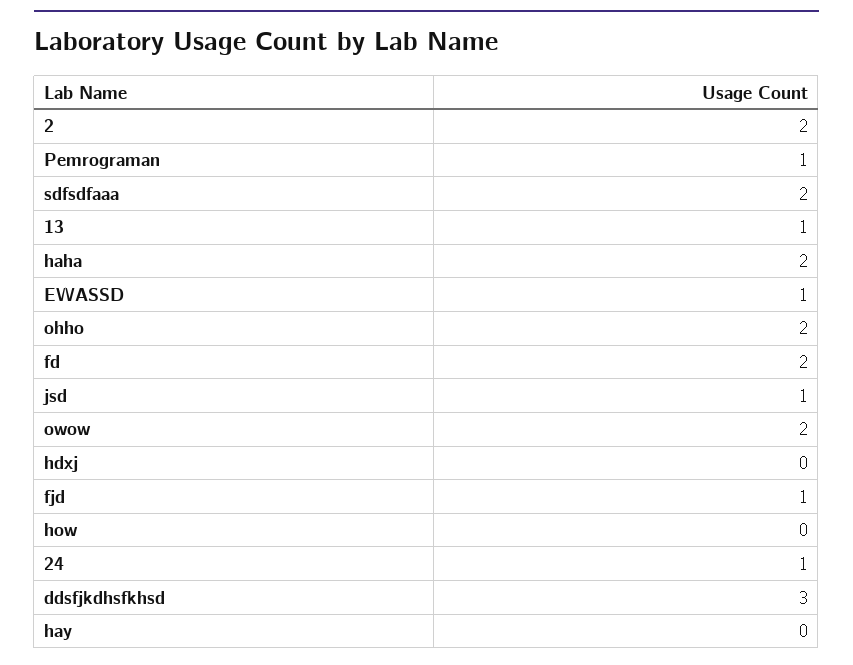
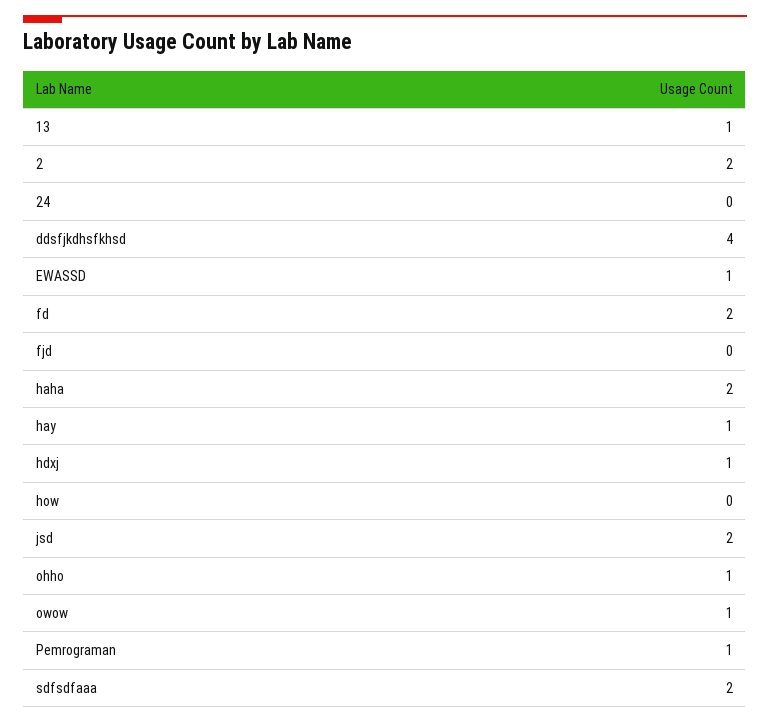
ohho: 2 -> 1
jsd: 1 -> 2
owow: 2 -> 1
hdxj: 0 -> 1
fjd: 1 -> 0
24: 1 -> 0
ddsfjkdhsfkhsd: 3 -> 4
hay: 0 -> 1

